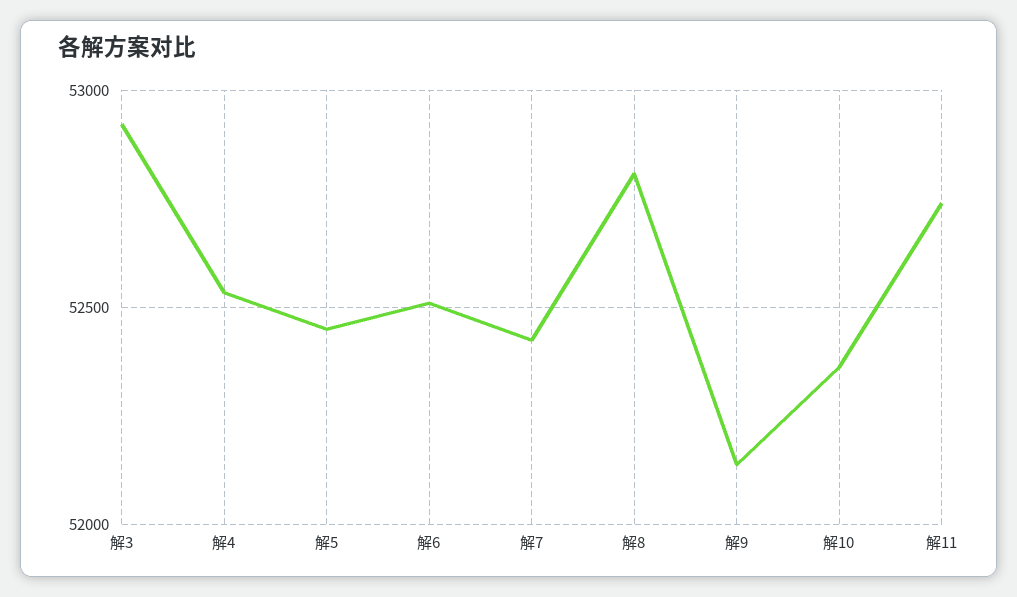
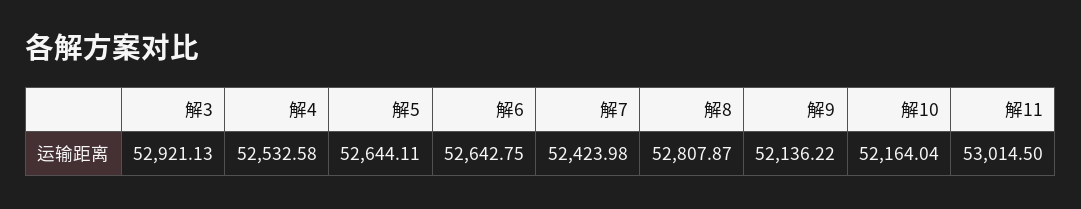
解5: 52450 -> 52644.11
解6: 52500 -> 52642.75
解10: 52350 -> 52164.04
解11: 52750 -> 53014.5

